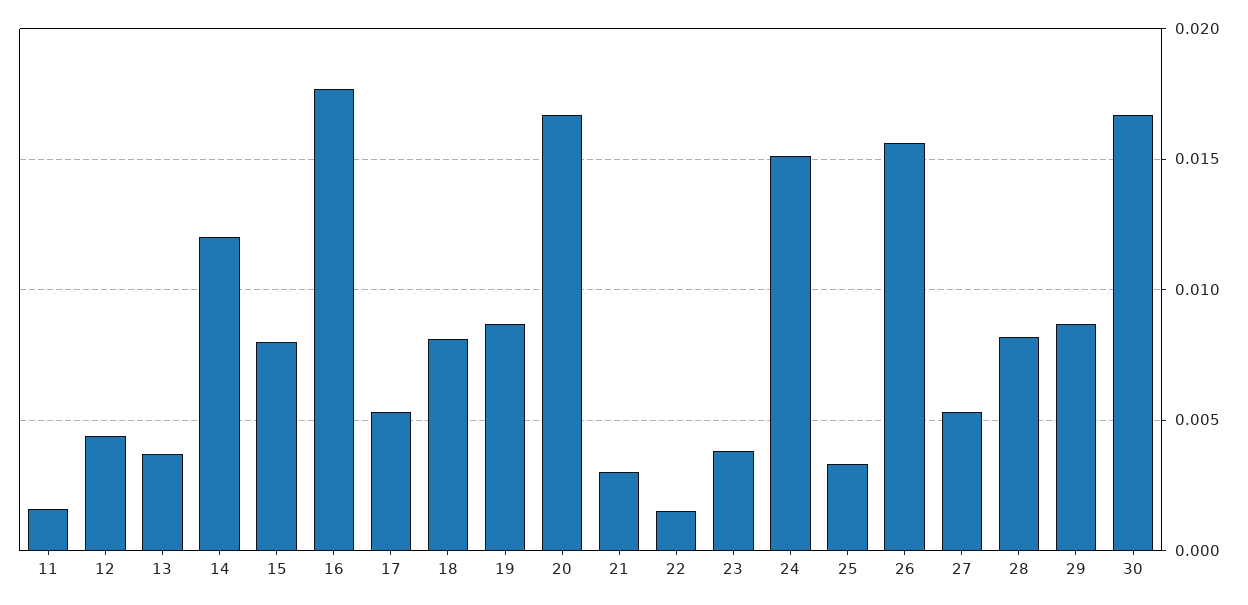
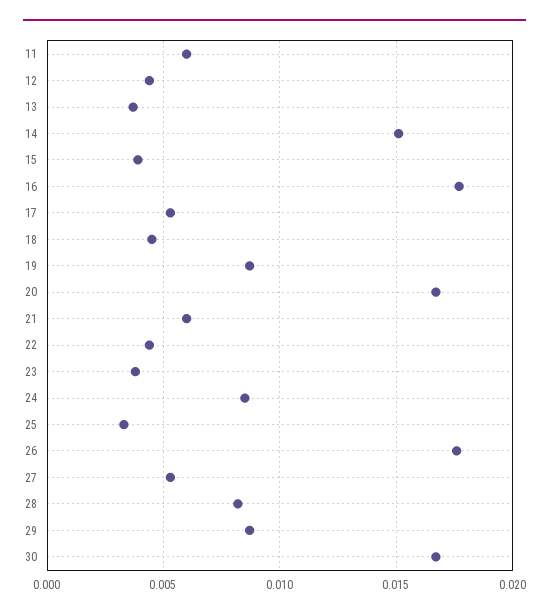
11: 0.0015 -> 0.006
14: 0.012 -> 0.015
15: 0.008 -> 0.004
18: 0.008 -> 0.0045
21: 0.003 -> 0.006
22: 0.0015 -> 0.0045
24: 0.015 -> 0.0085
26: 0.0155 -> 0.0175

